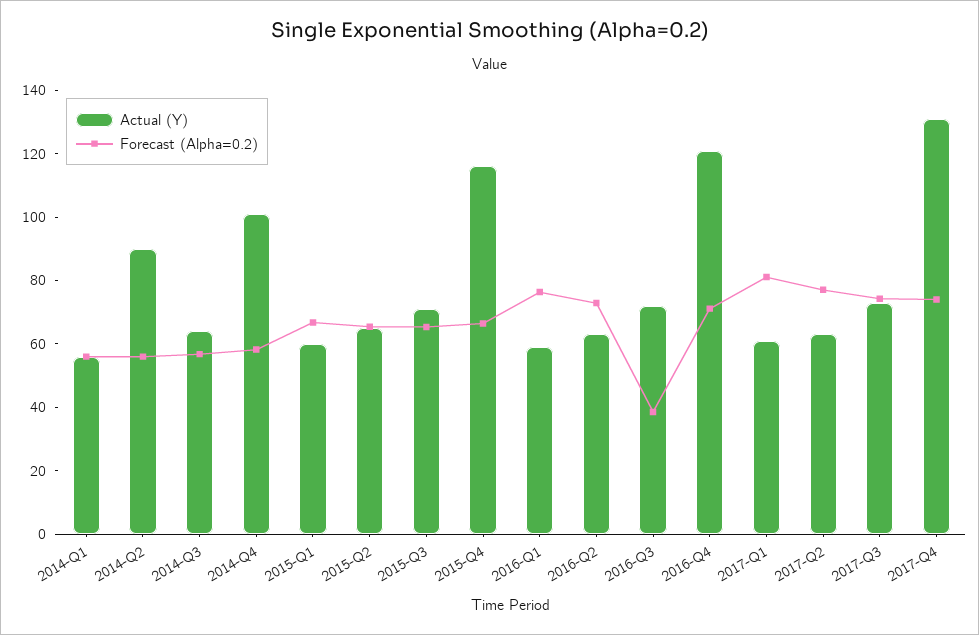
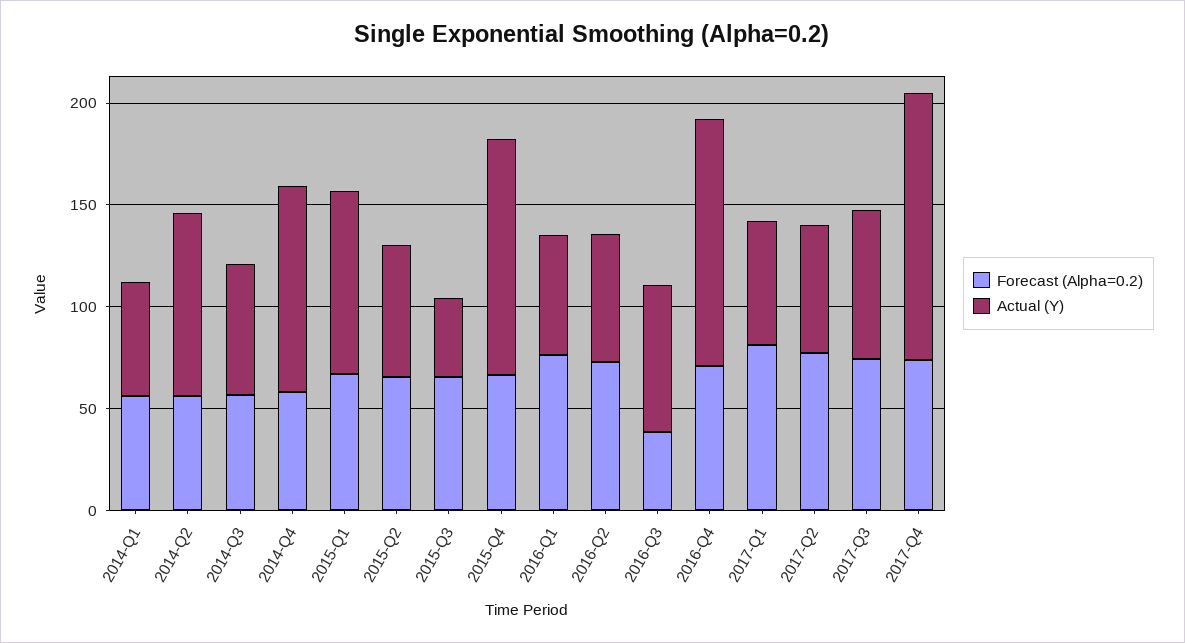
Actual (Y), 2015-Q1: 60 -> 90
Actual (Y), 2015-Q3: 70 -> 40

